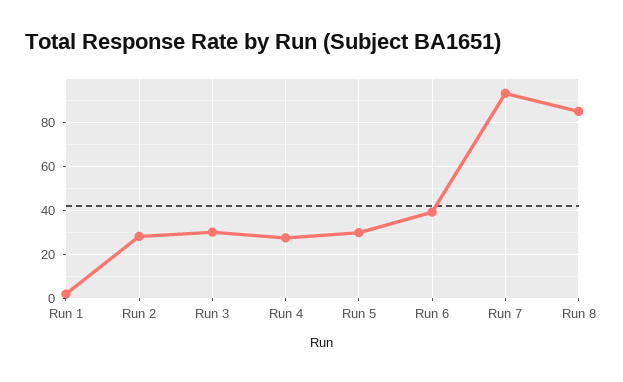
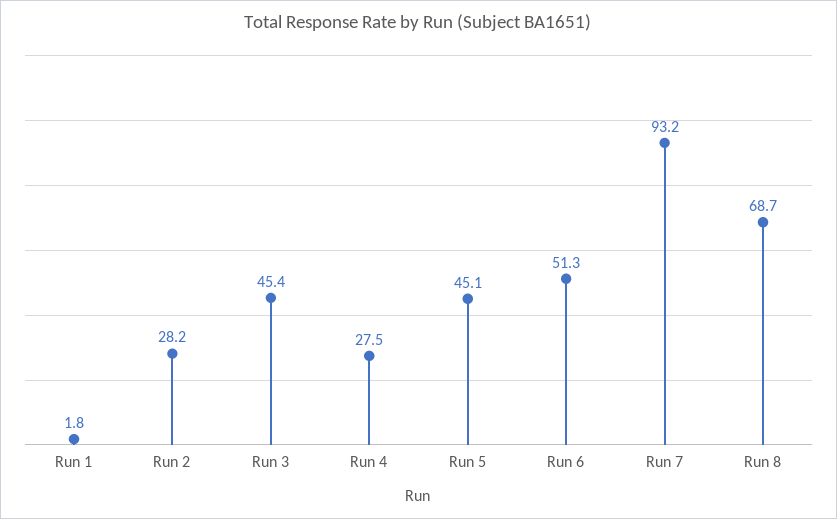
Run 3: 30 -> 45.4
Run 5: 30 -> 45.1
Run 6: 40 -> 51.3
Run 8: 85 -> 68.7

